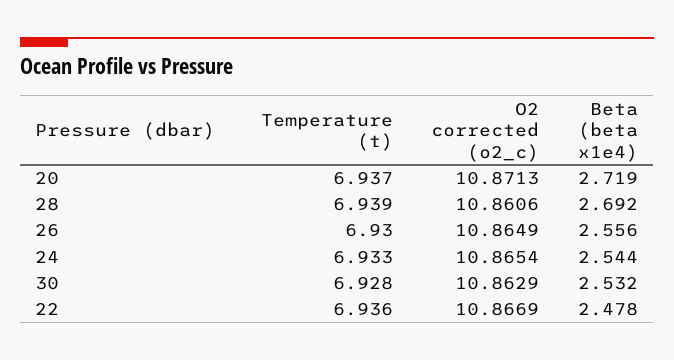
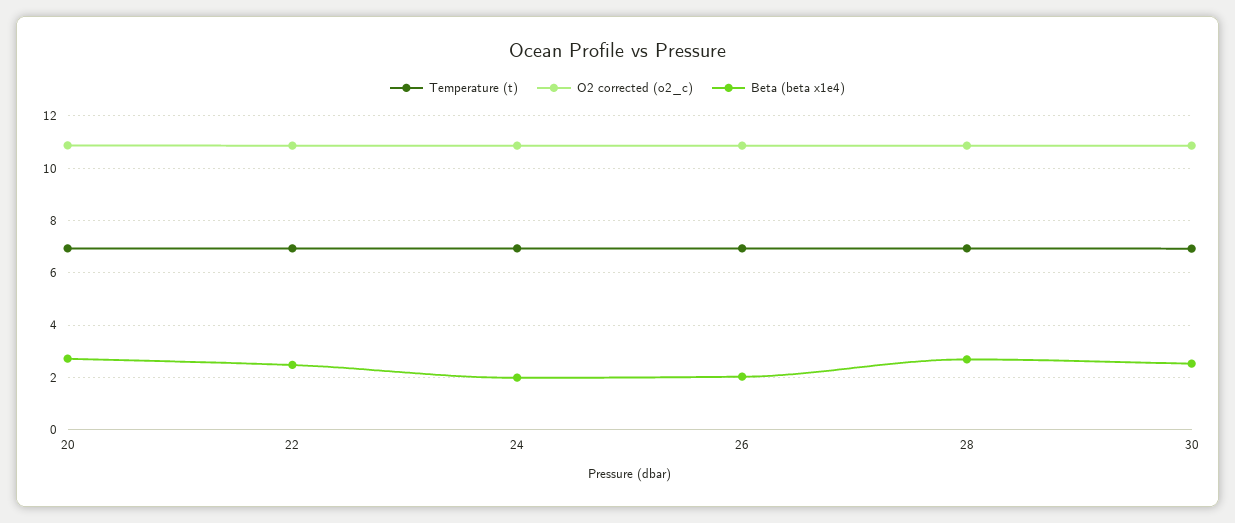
Beta (beta x1e4), 26: 2.556 -> 2
Beta (beta x1e4), 24: 2.544 -> 2

